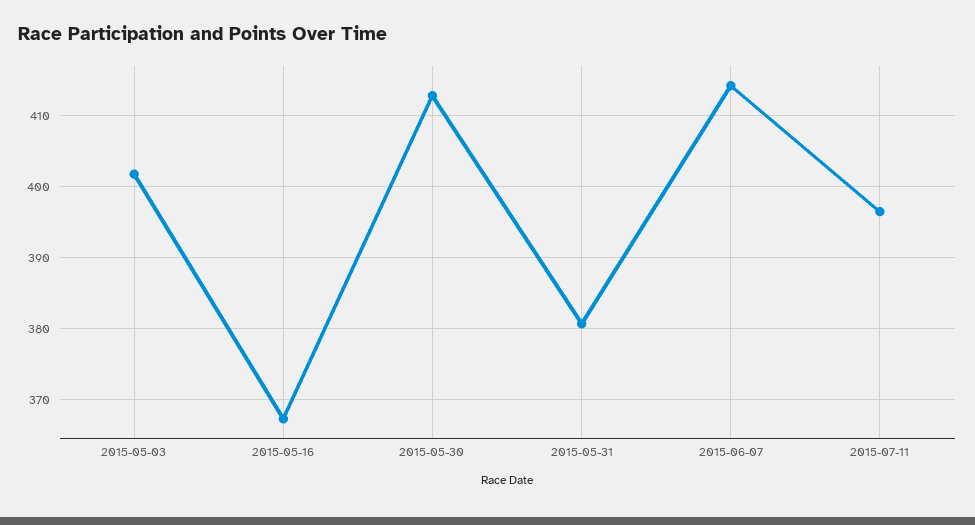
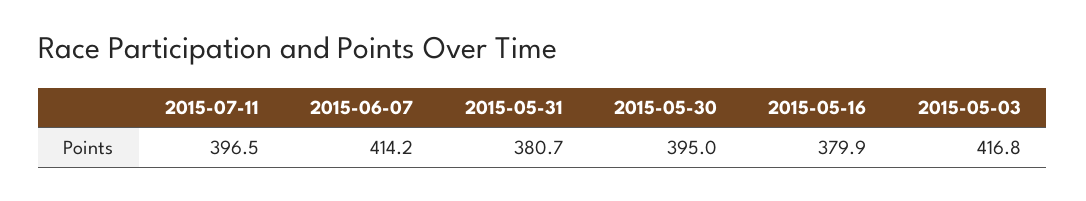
2015-05-03: 402 -> 416.8
2015-05-16: 367 -> 379.9
2015-05-30: 413 -> 395

